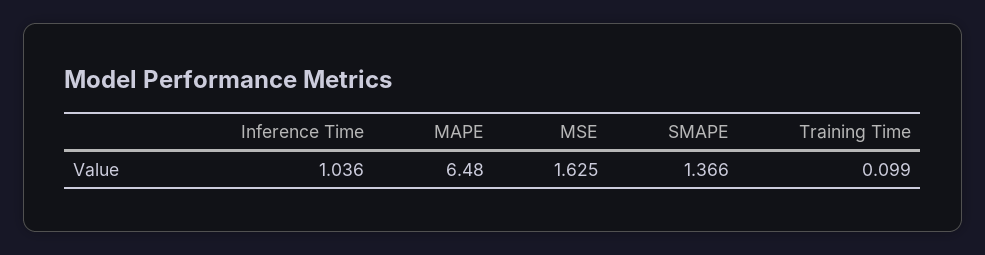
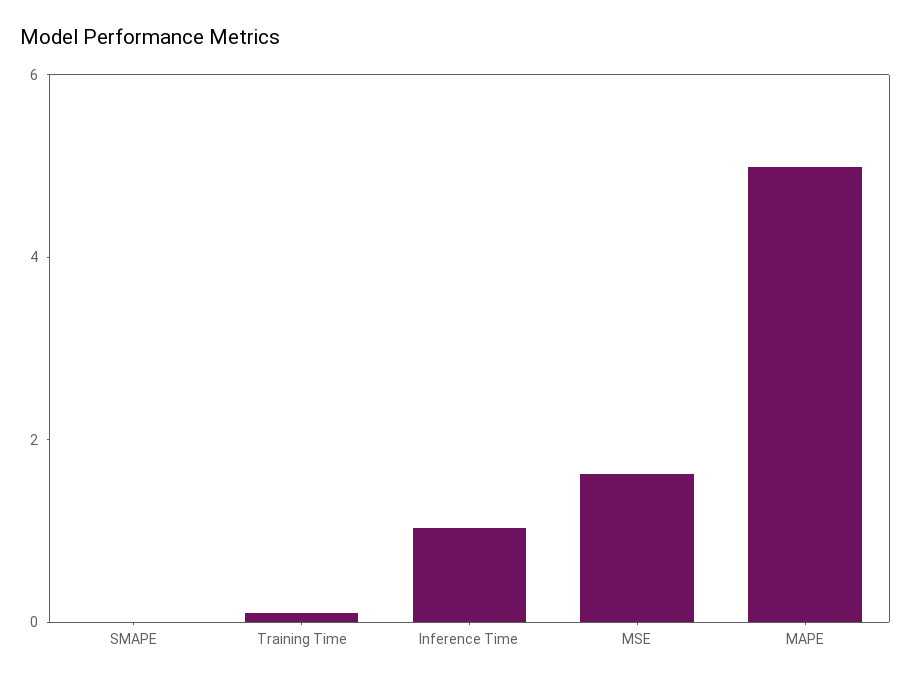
MAPE: 6.48 -> 5
SMAPE: 1.366 -> 0

